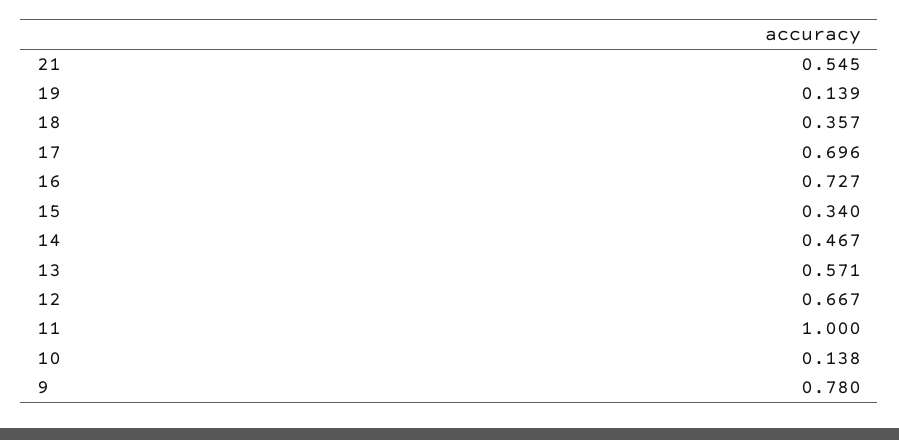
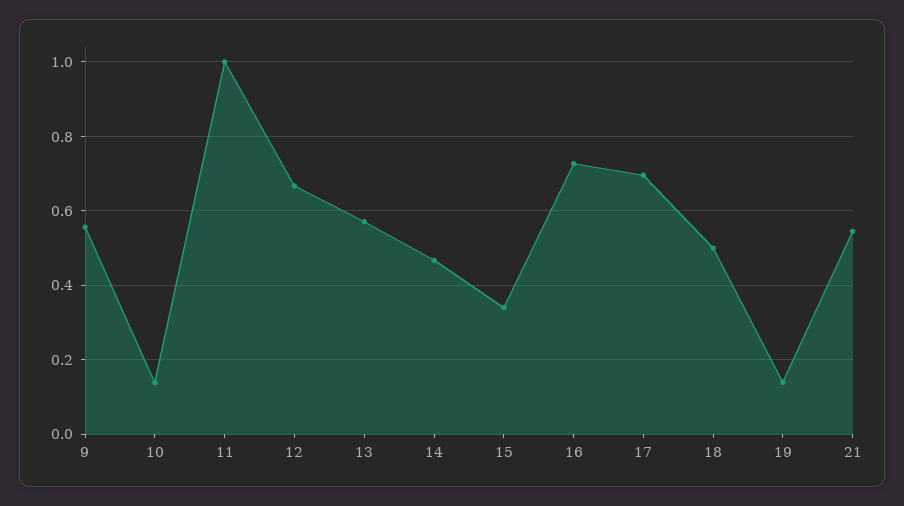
18: 0.357 -> 0.5
9: 0.78 -> 0.56

